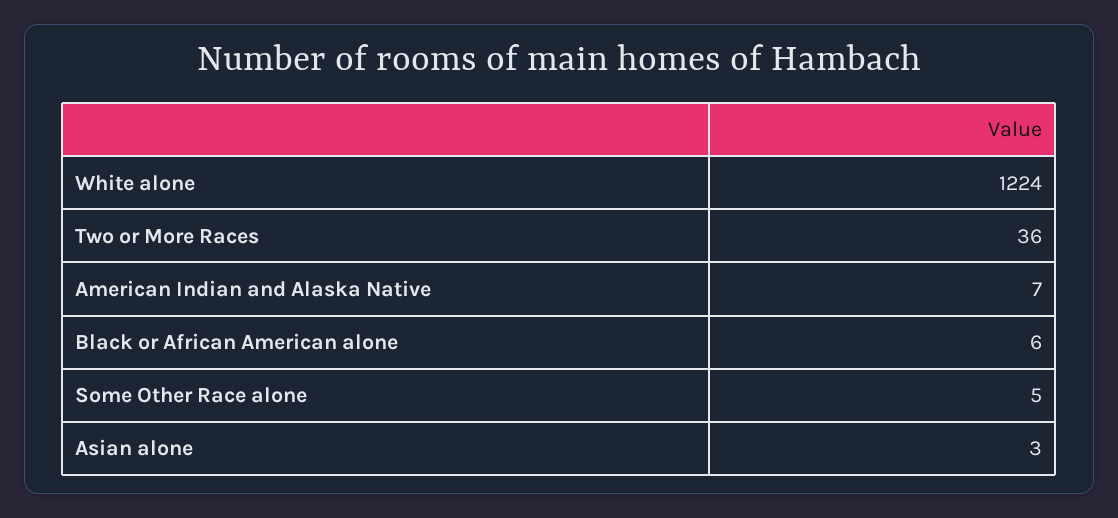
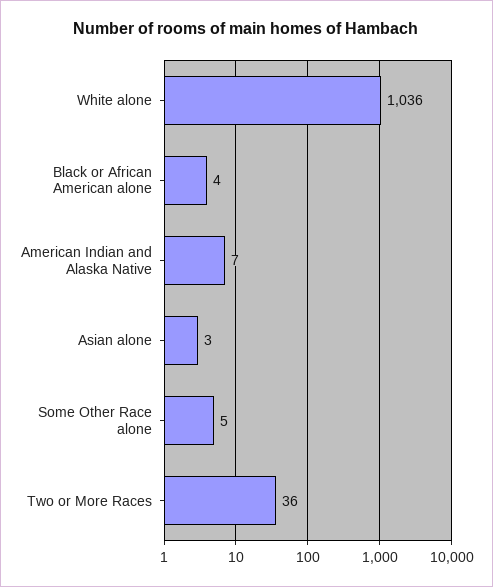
White alone: 1224 -> 1036
Black or African American alone: 6 -> 4

